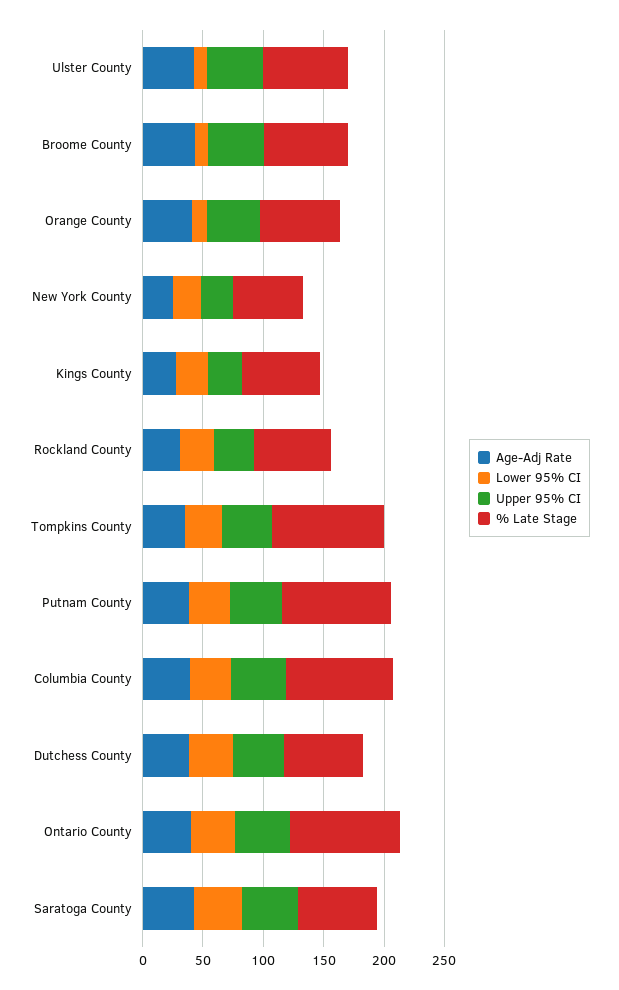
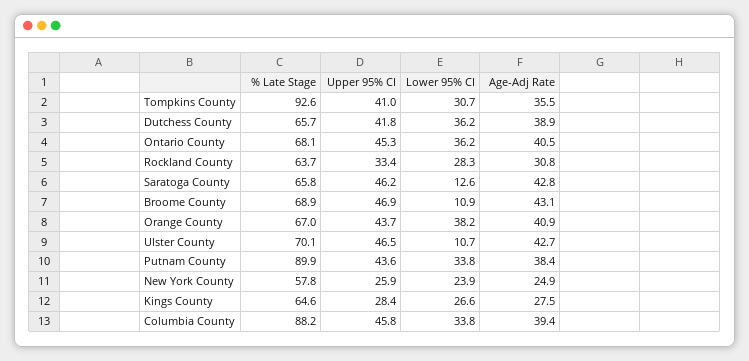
Lower 95% CI, Orange County: 10 -> 38.2
% Late Stage, Ontario County: 90 -> 68.1
Lower 95% CI, Saratoga County: 40 -> 12.6

